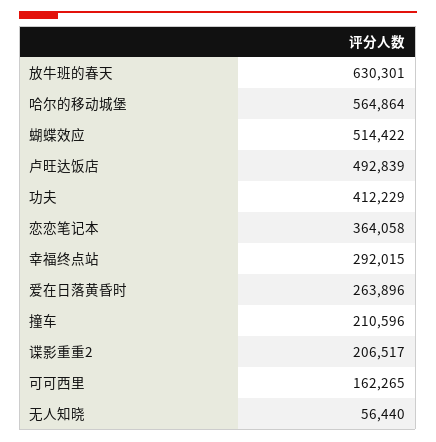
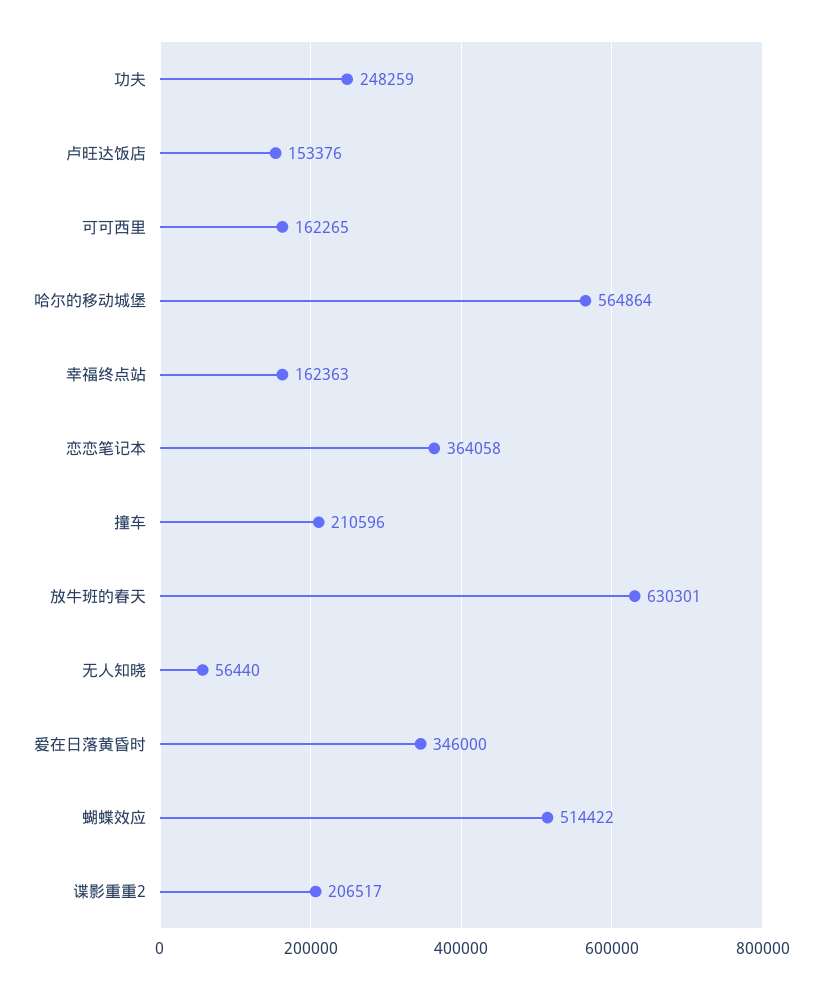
卢旺达饭店: 492839 -> 153376
功夫: 412229 -> 248259
幸福终点站: 292015 -> 162363
爱在日落黄昏时: 263896 -> 346000

